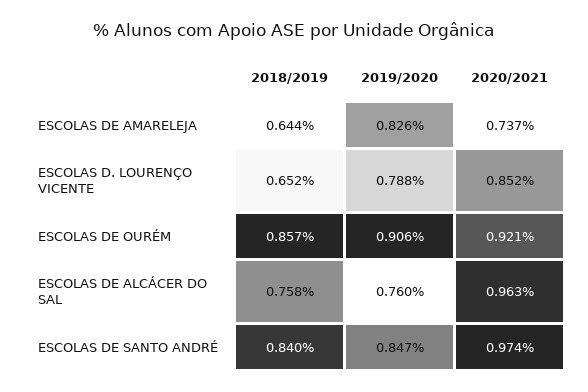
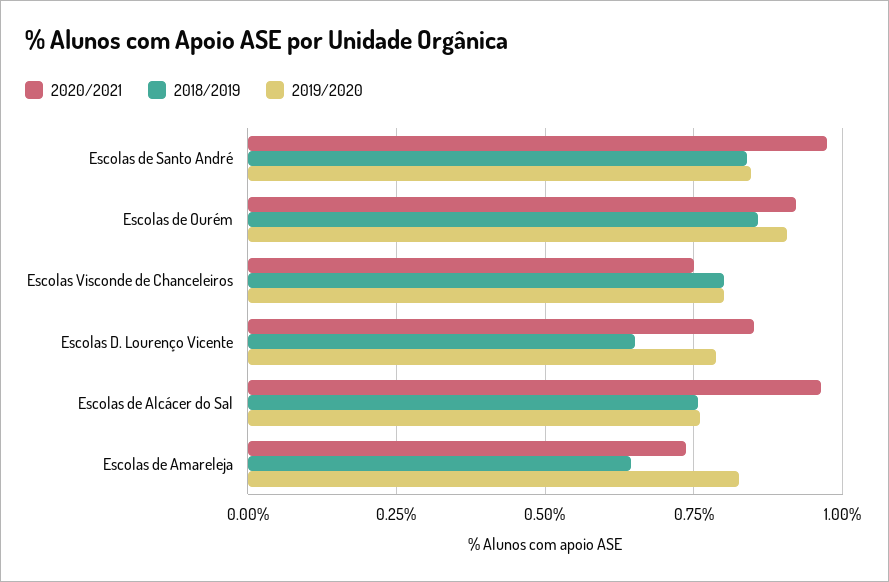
2020/2021, Escolas Visconde de Chanceleiros: none -> 0.75
2018/2019, Escolas Visconde de Chanceleiros: none -> 0.8
2019/2020, Escolas Visconde de Chanceleiros: none -> 0.8

